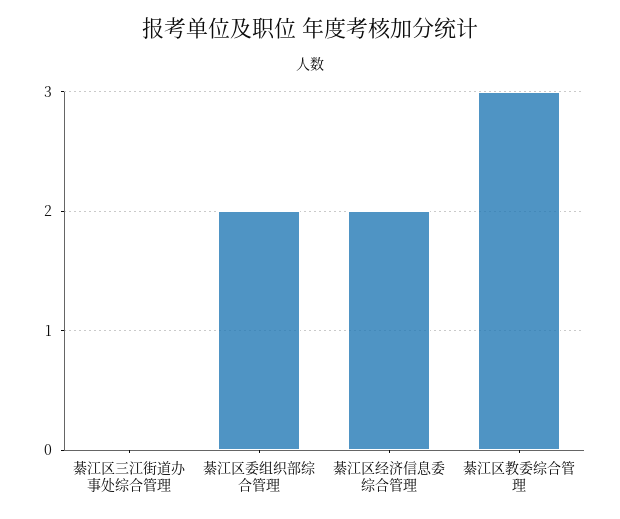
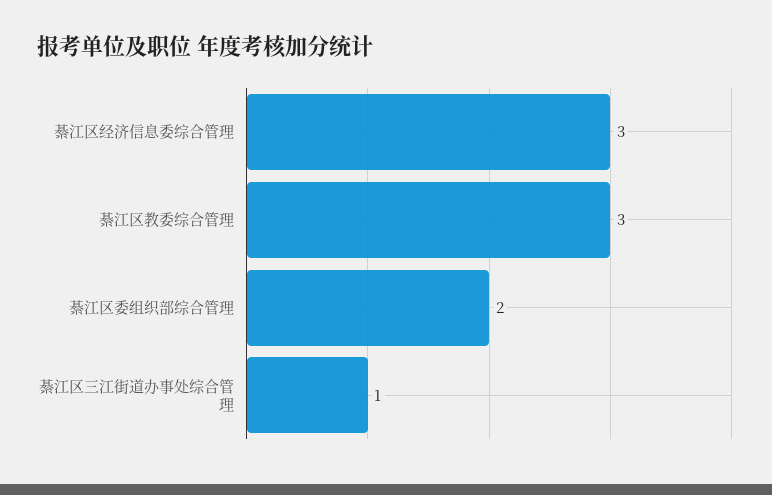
綦江区三江街道办事处综合管理: 0 -> 1
綦江区经济信息委综合管理: 2 -> 3

